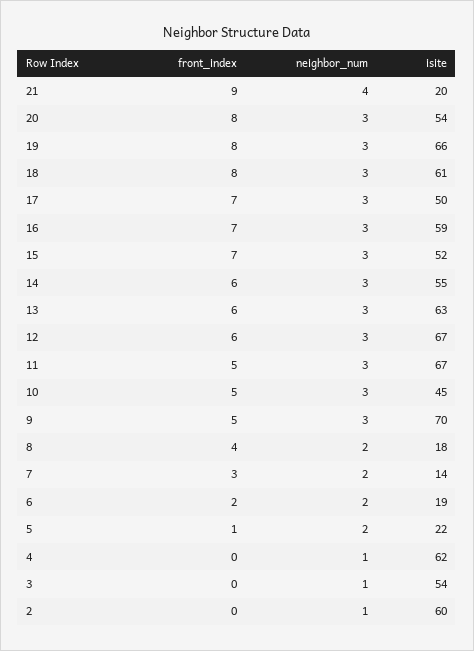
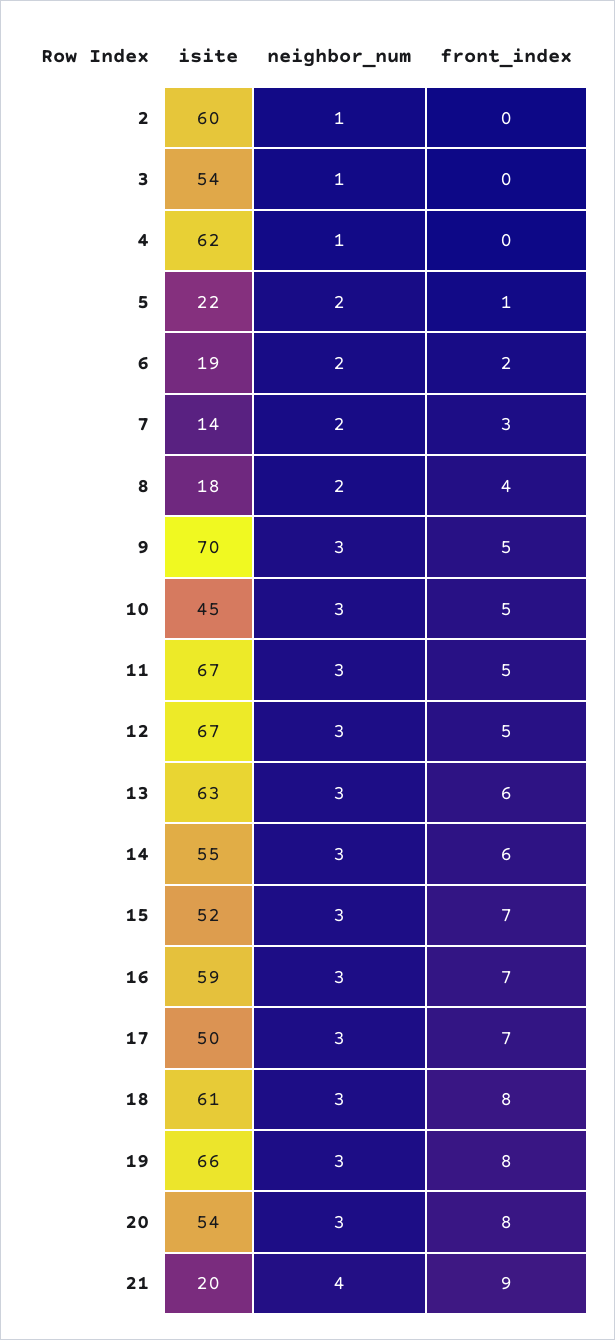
front_index, 12: 6 -> 5

